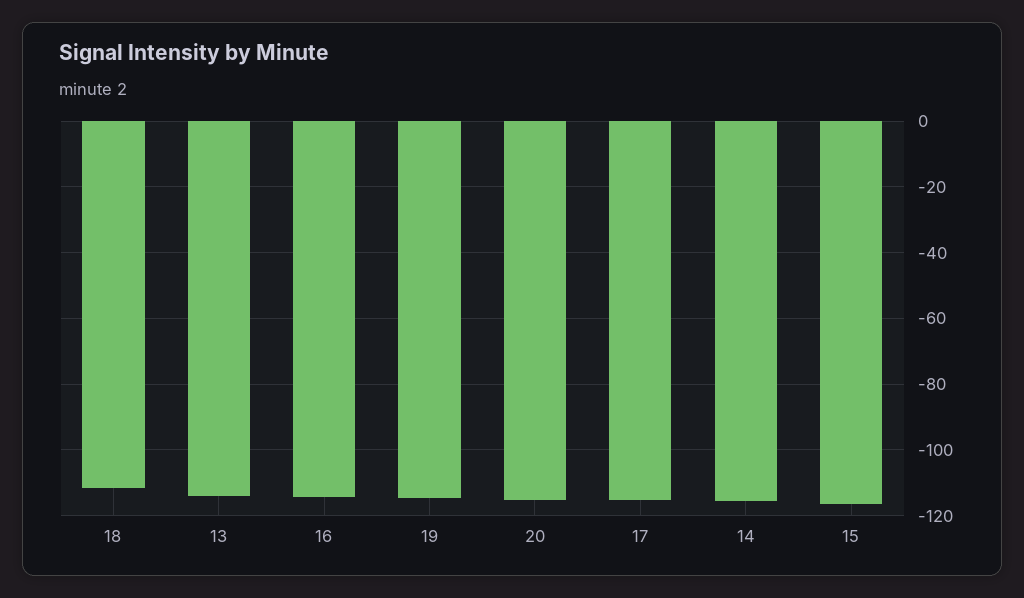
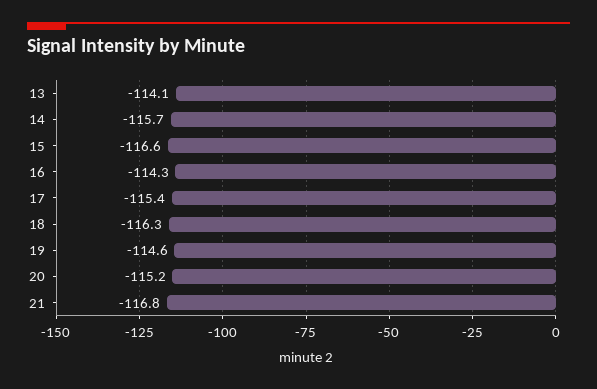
18: -112 -> -116.3
21: none -> -116.8

